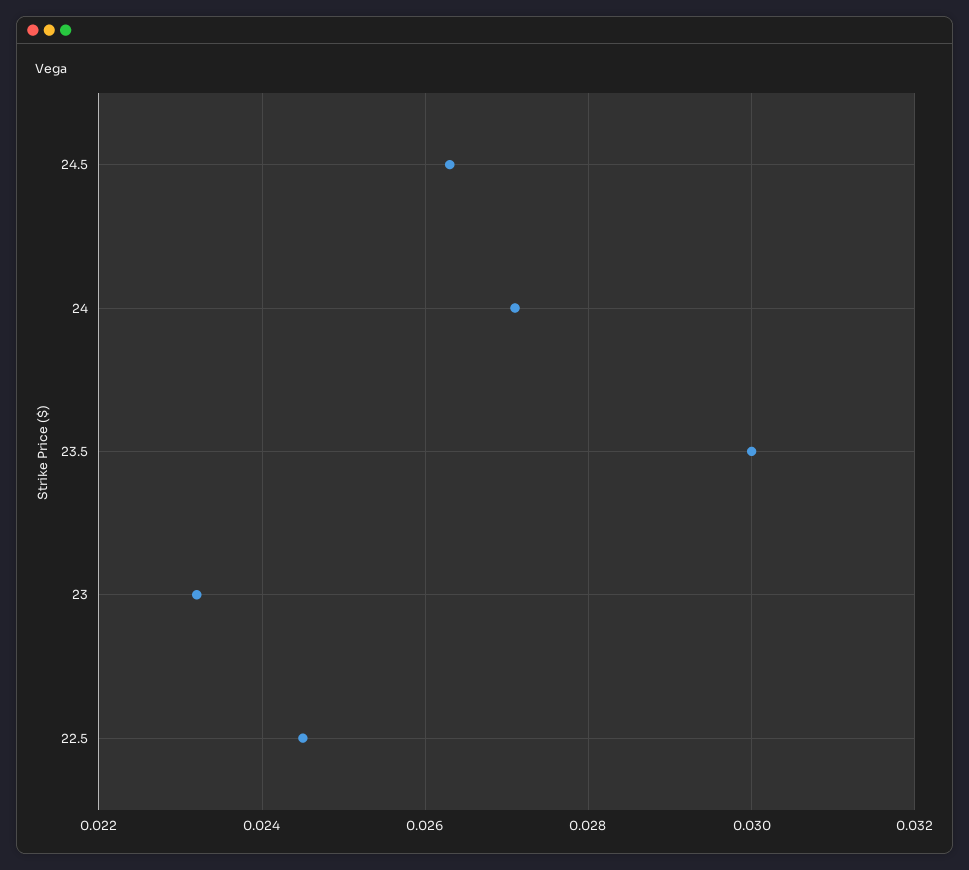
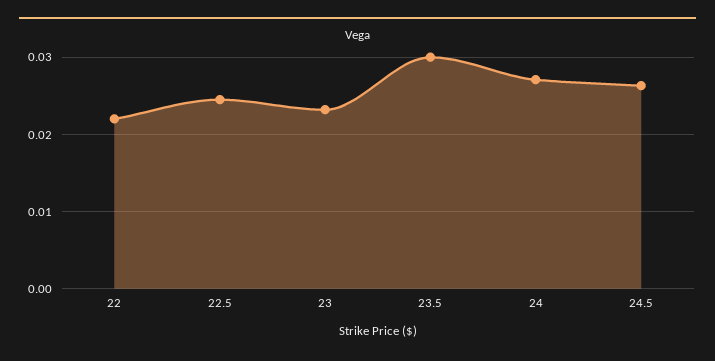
22: none -> 0.022

